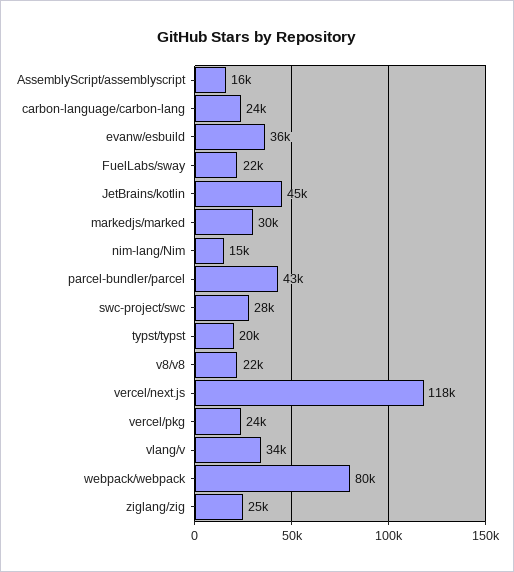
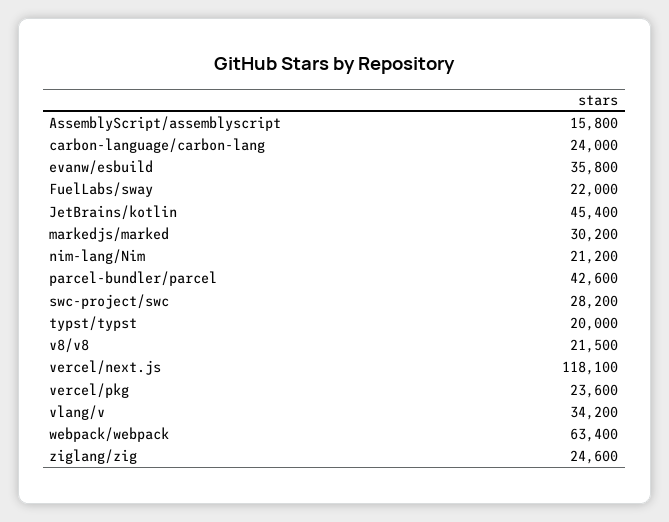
nim-lang/Nim: 15000 -> 21200
webpack/webpack: 80000 -> 63400

